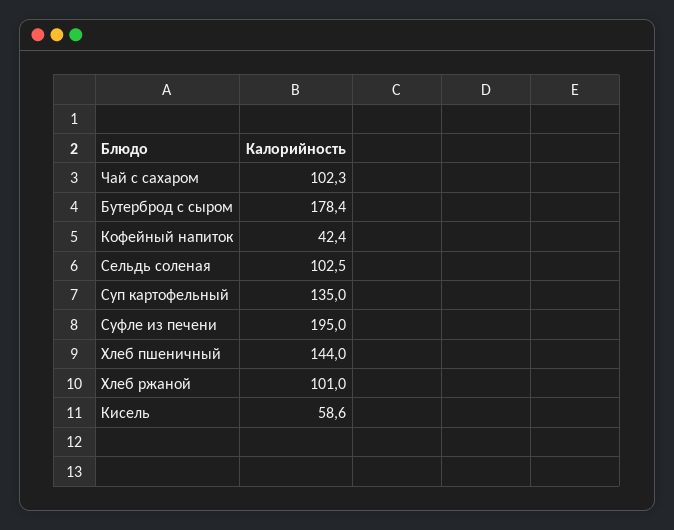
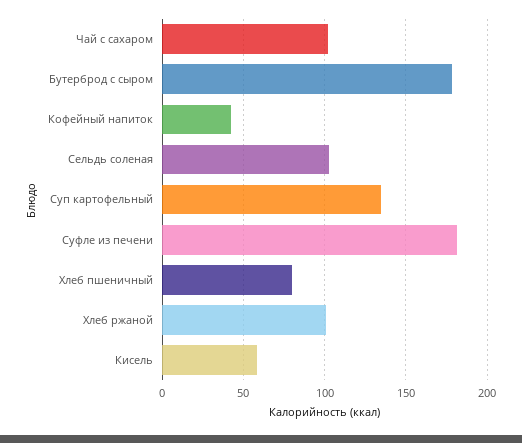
Суфле из печени: 195 -> 180
Хлеб пшеничный: 144 -> 80

